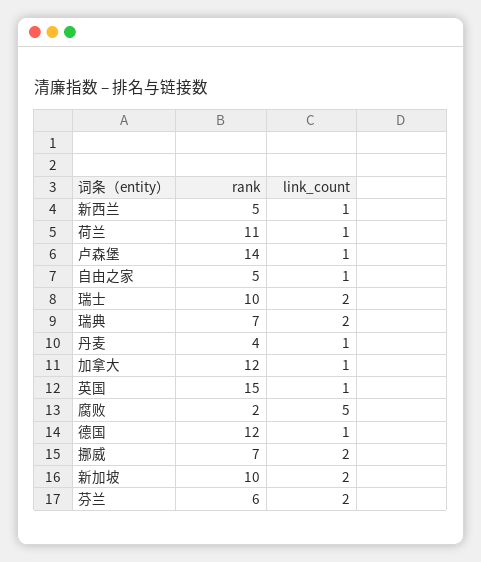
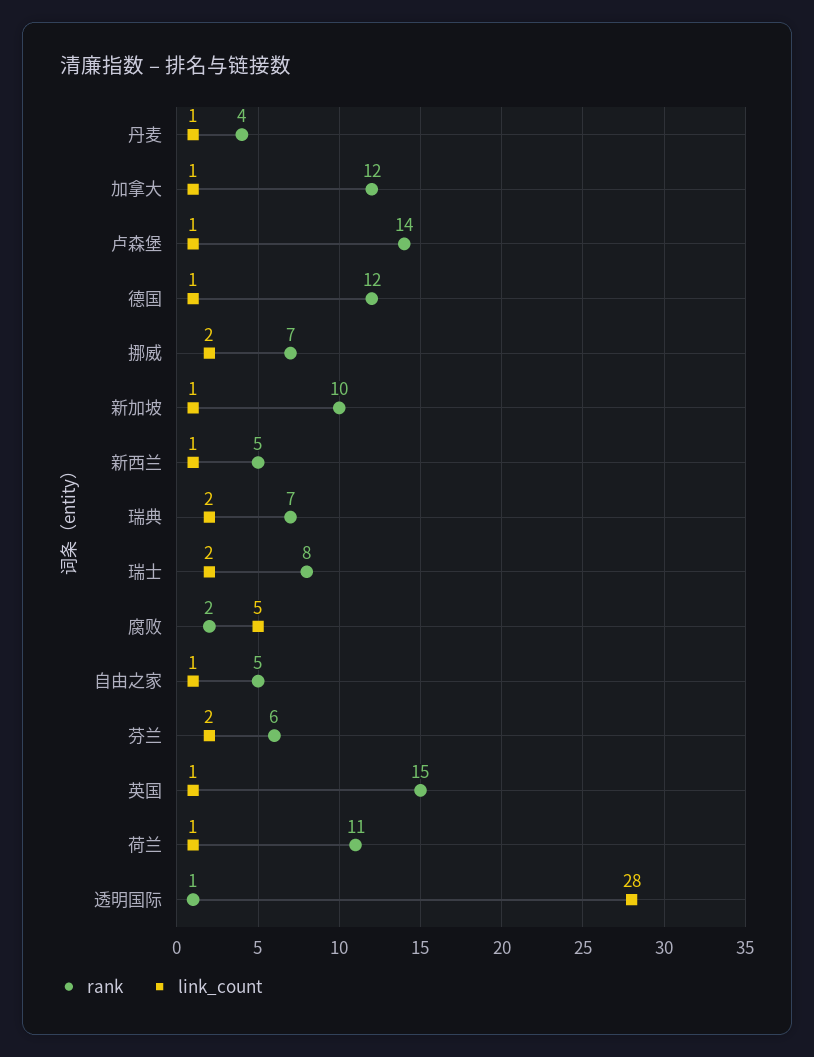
rank, 瑞士: 10 -> 8
link_count, 新加坡: 2 -> 1
rank, 透明国际: none -> 1
link_count, 透明国际: none -> 28

